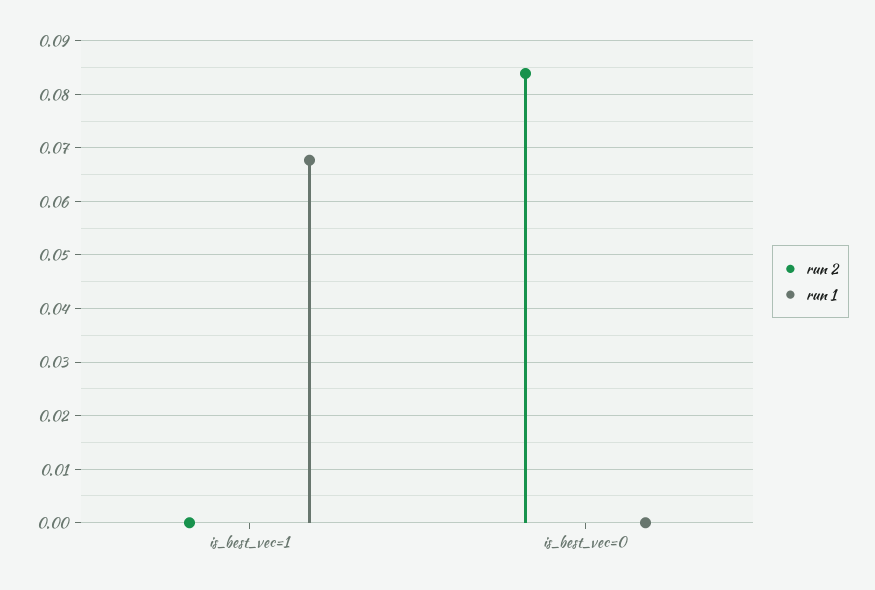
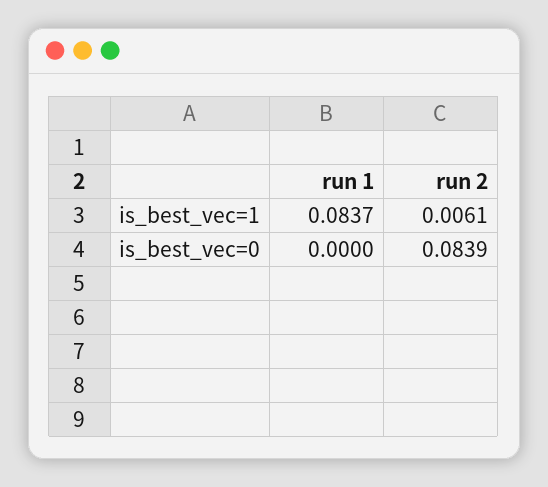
run 2, is_best_vec=1: 0 -> 0.0061
run 1, is_best_vec=1: 0.068 -> 0.0837

